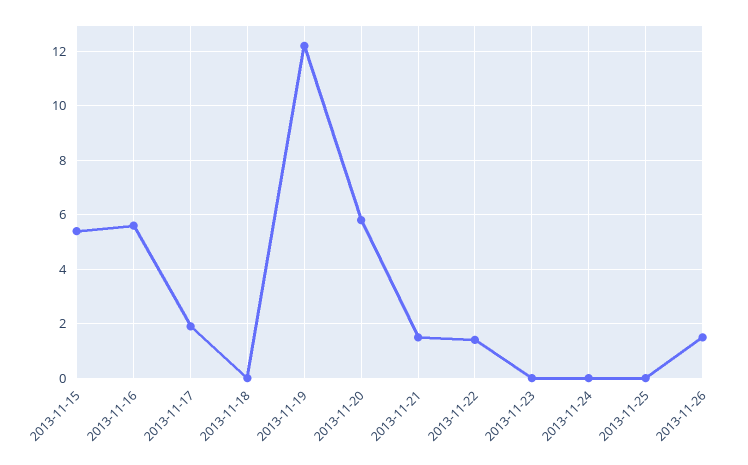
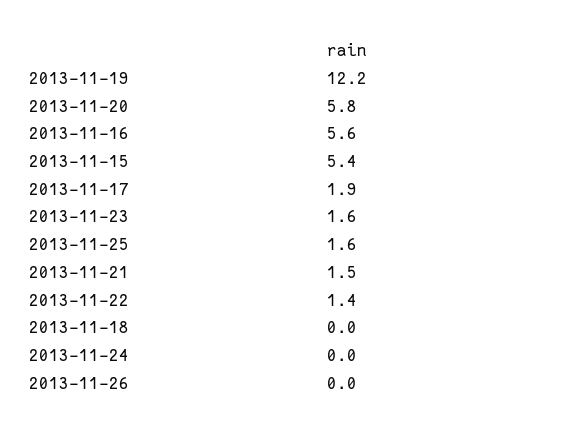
2013-11-23: 0 -> 1.6
2013-11-25: 0 -> 1.6
2013-11-26: 1.5 -> 0

